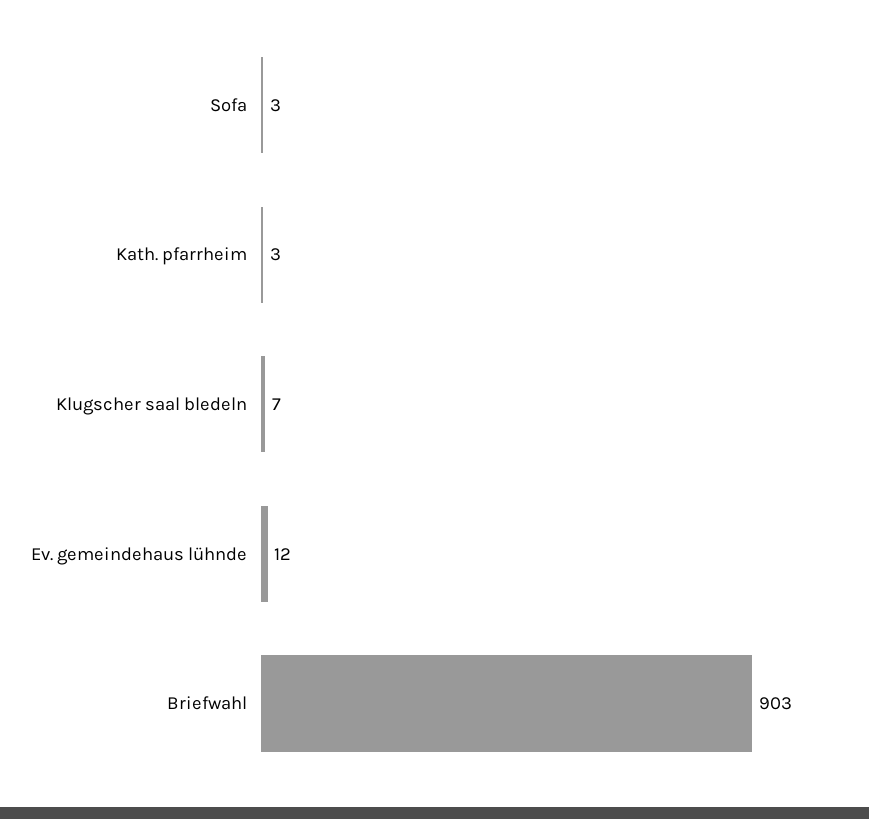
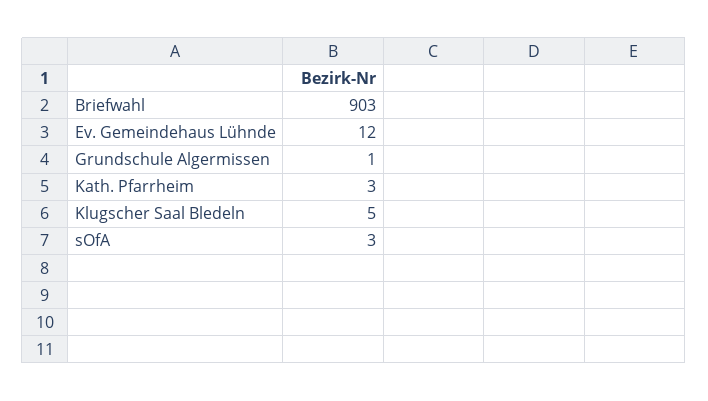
Klugscher saal bledeln: 7 -> 5
Grundschule Algermissen: none -> 1

